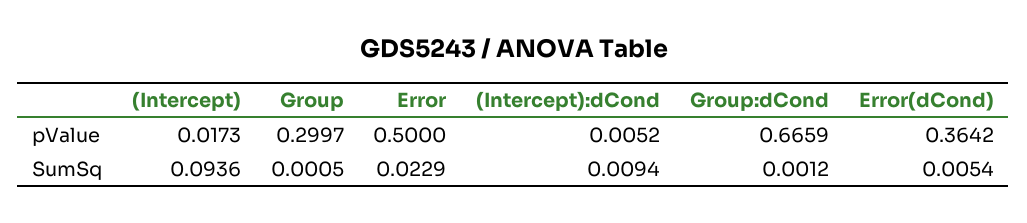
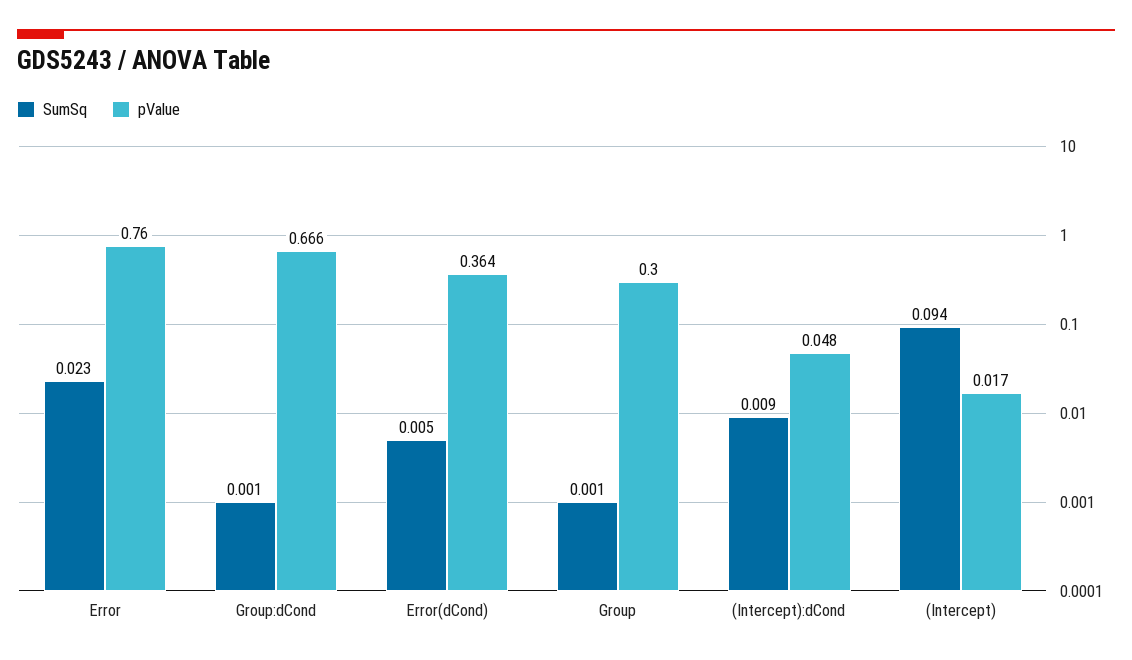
pValue, Error: 0.5 -> 0.76
pValue, (Intercept):dCond: 0.0052 -> 0.048

